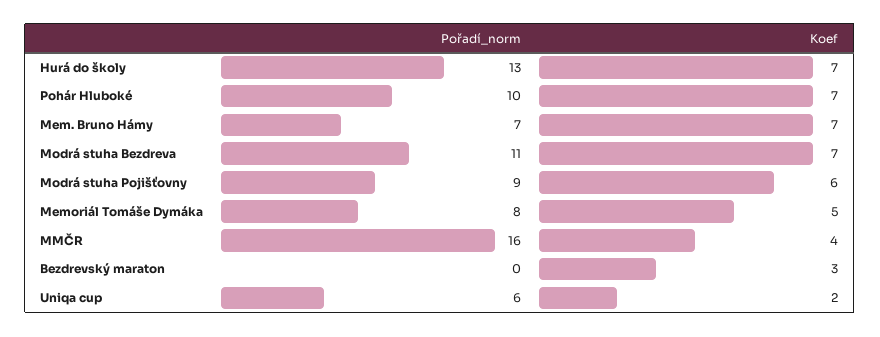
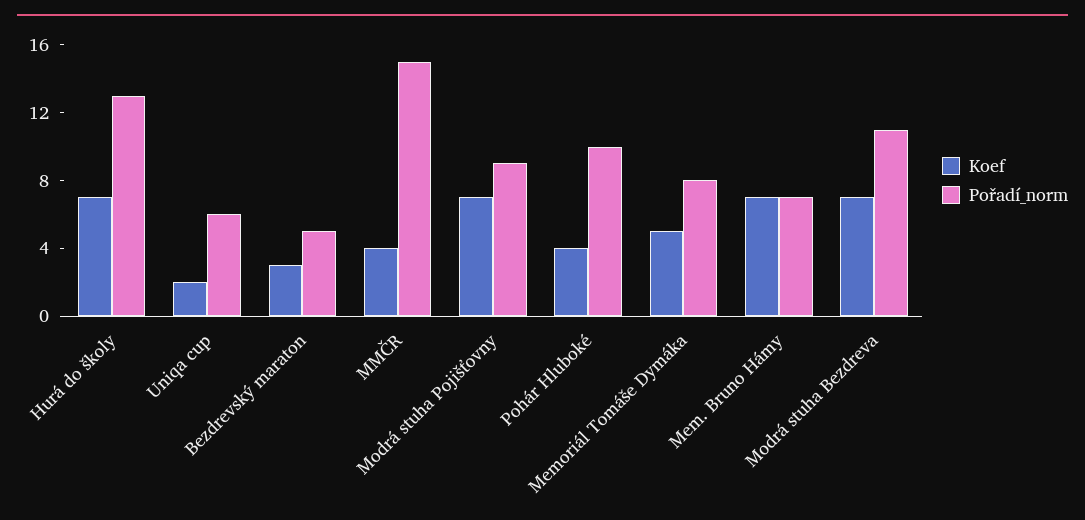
Koef, Pohár Hluboké: 7 -> 4
Koef, Modrá stuha Pojišťovny: 6 -> 7
Pořadí_norm, MMČR: 16 -> 15
Pořadí_norm, Bezdrevský maraton: 0 -> 5

